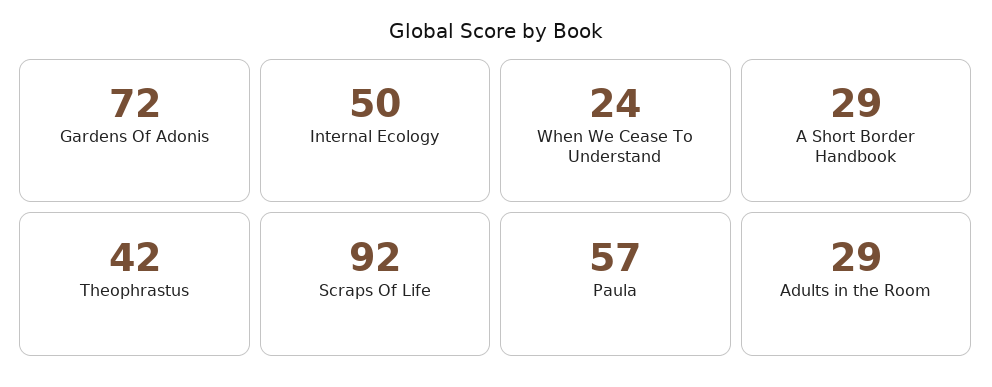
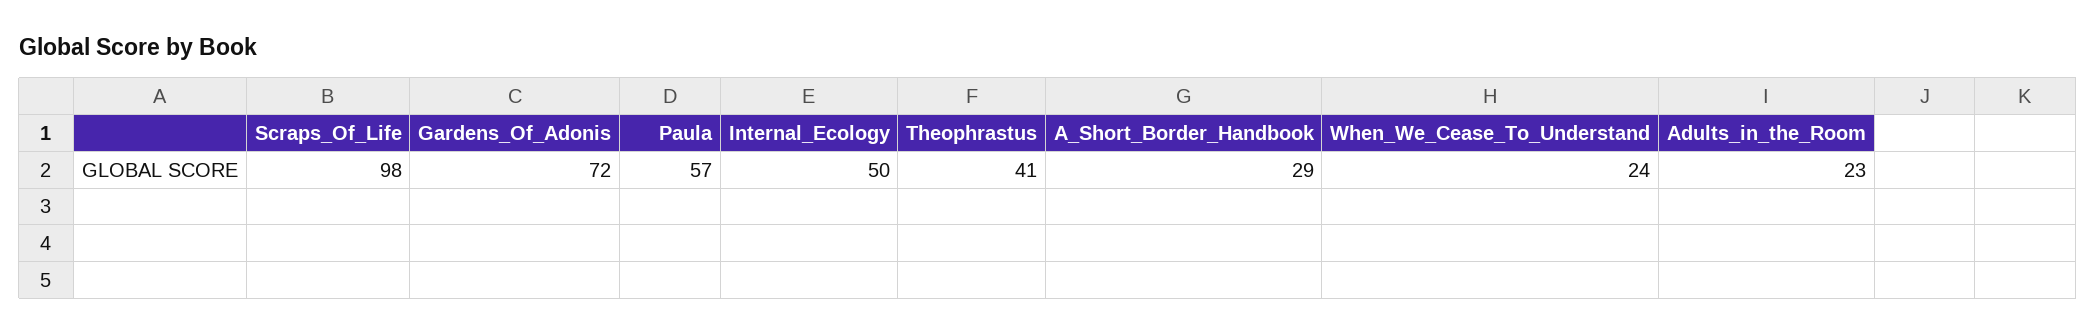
Theophrastus: 42 -> 41
Scraps Of Life: 92 -> 98
Adults in the Room: 29 -> 23

